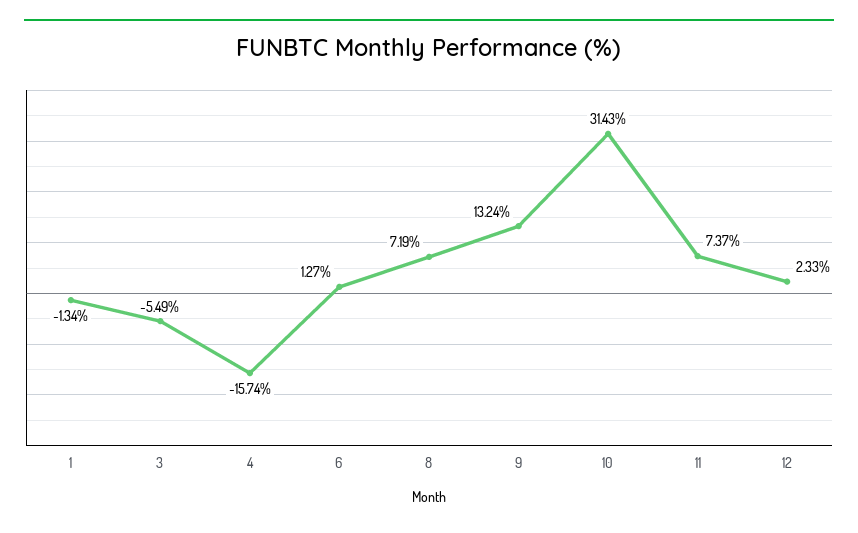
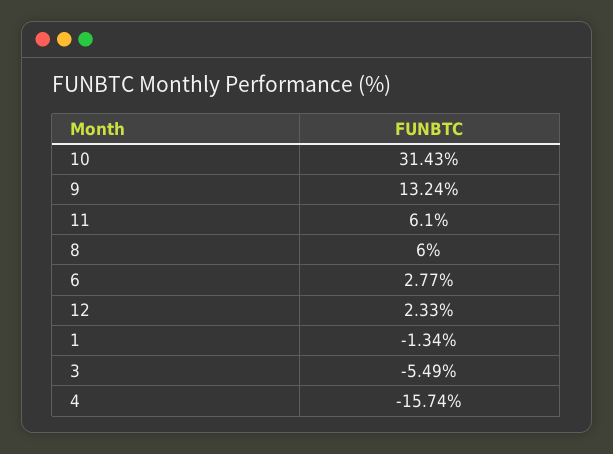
6: 1.27 -> 2.77
8: 7.19 -> 6
11: 7.37 -> 6.1

